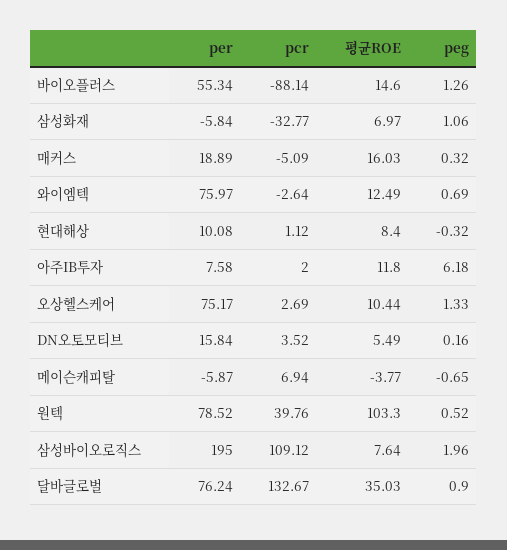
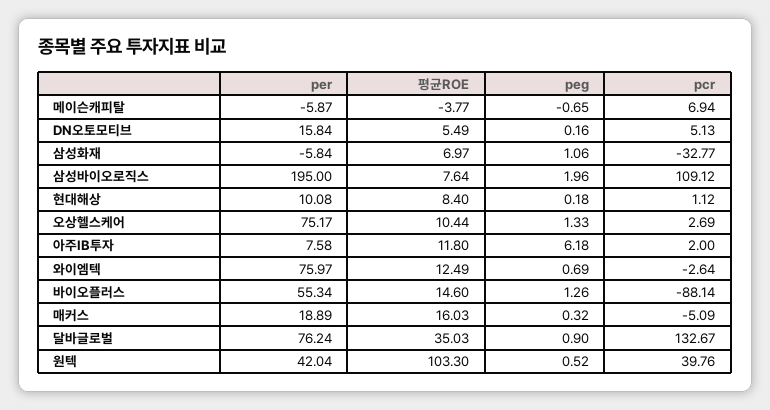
peg, 현대해상: -0.32 -> 0.18
pcr, DN오토모티브: 3.52 -> 5.13
per, 원텍: 78.52 -> 42.04

